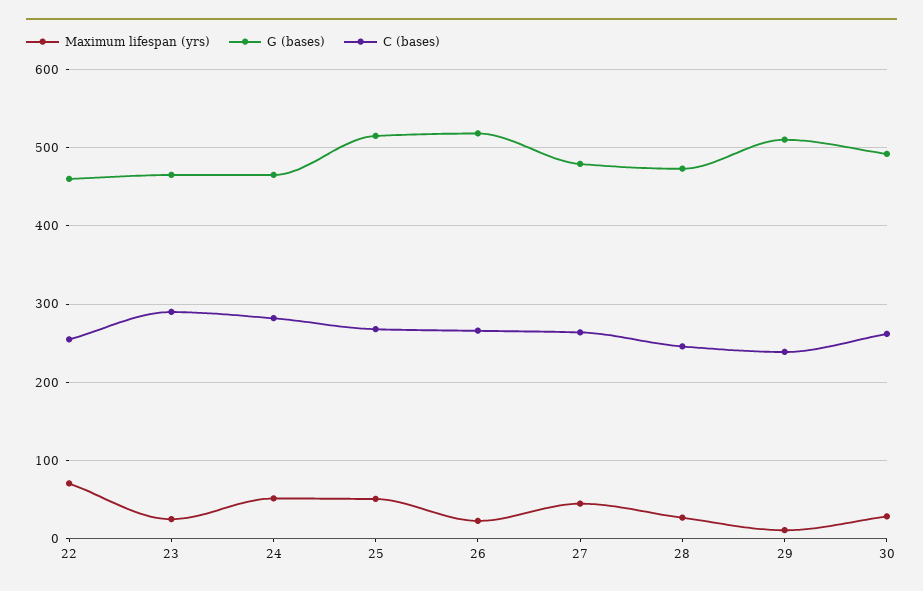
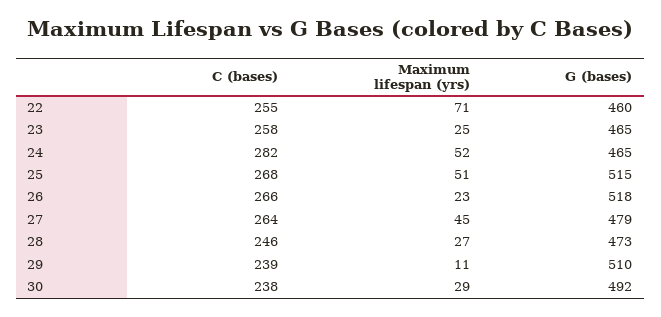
C (bases), 23: 290 -> 258
C (bases), 30: 260 -> 238

